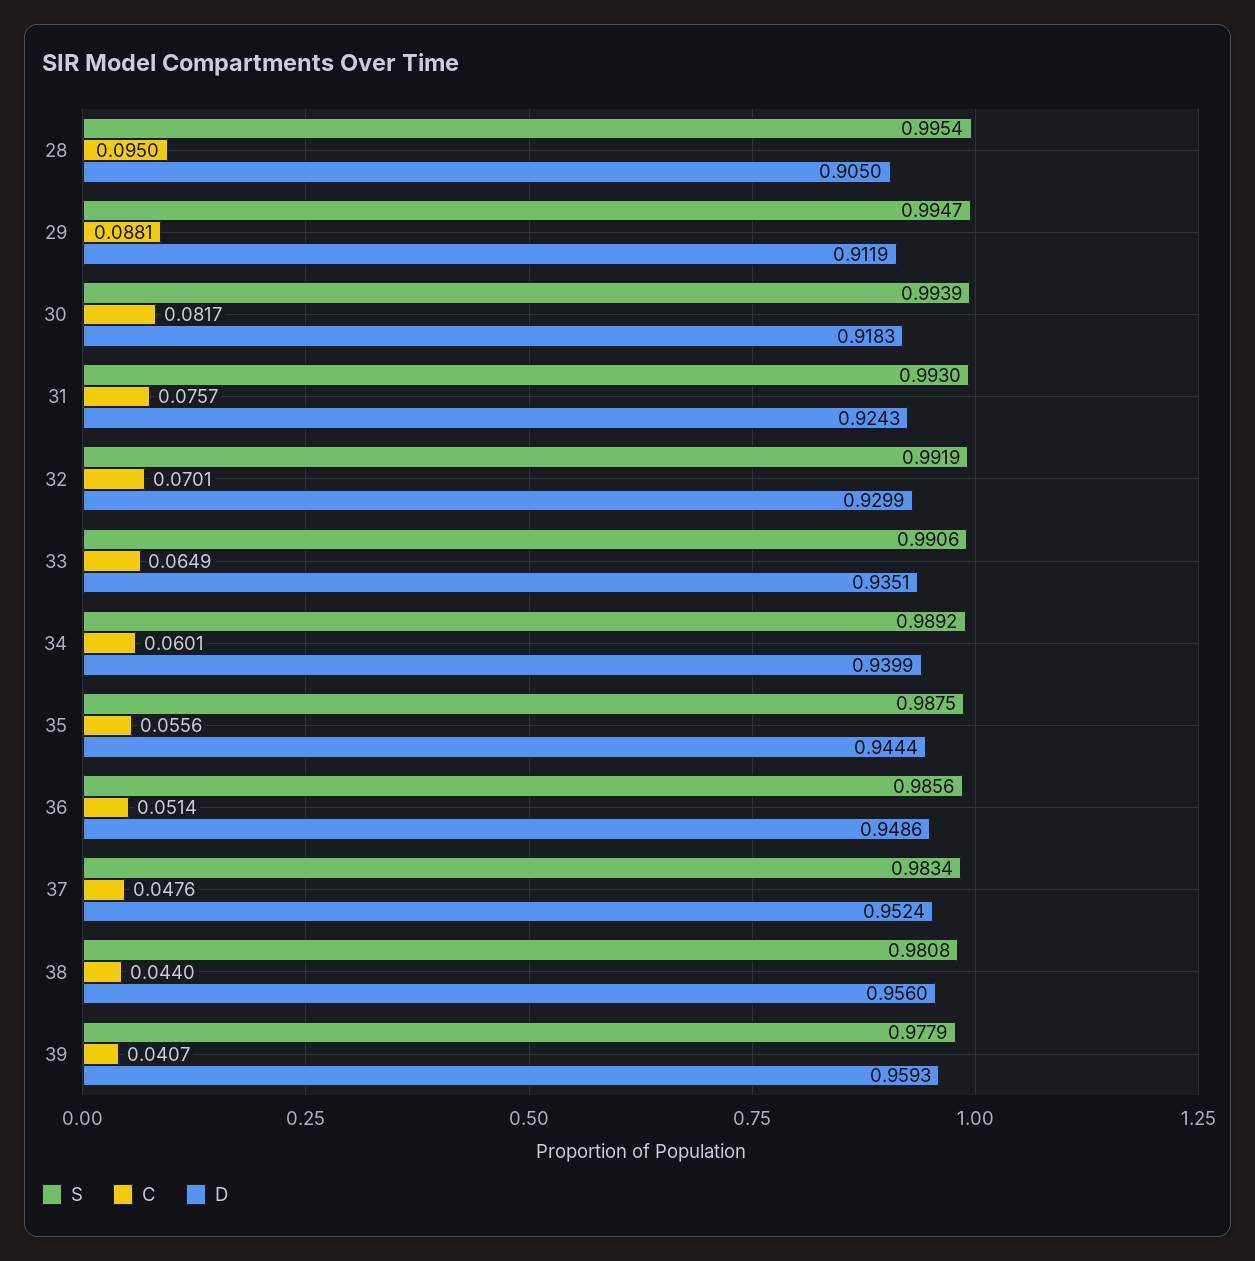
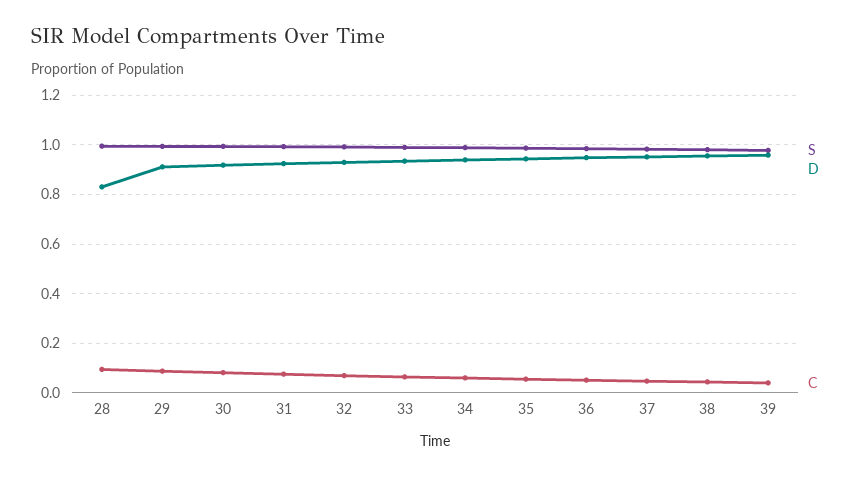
D, 28: 0.905 -> 0.825

